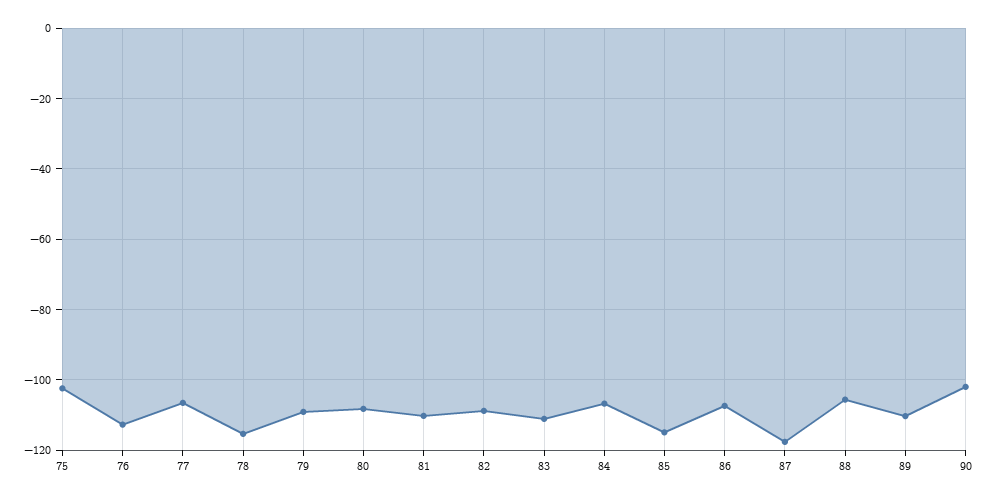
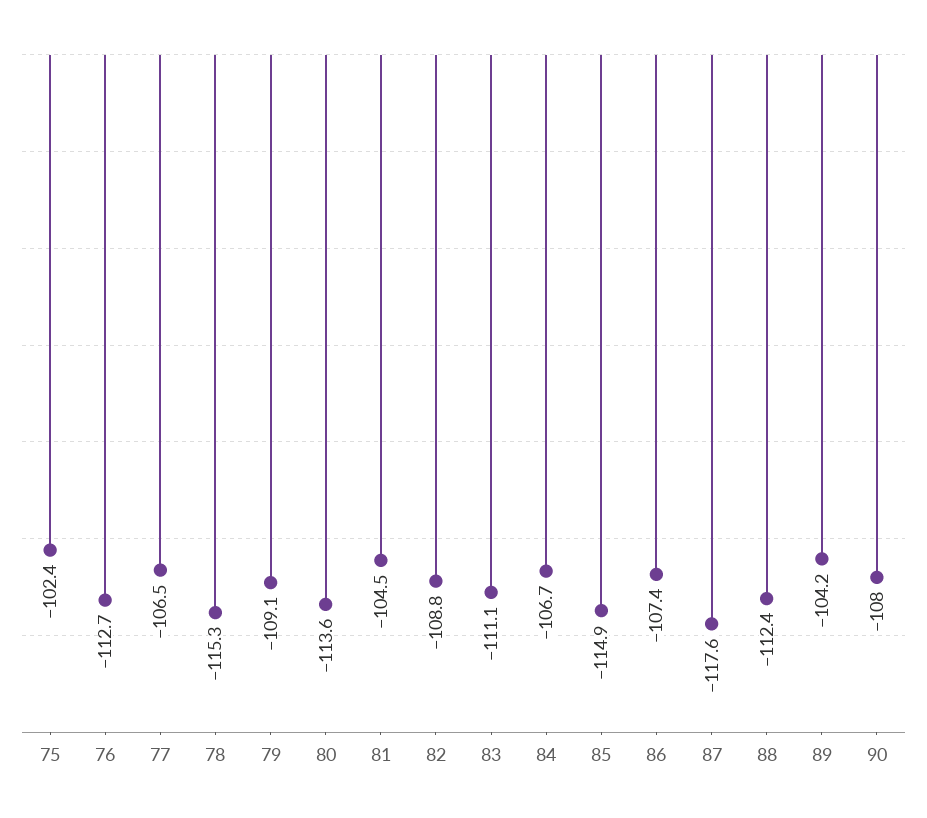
80: -108 -> -113.6
81: -110 -> -104.5
88: -106 -> -112.4
89: -110 -> -104.2
90: -102 -> -108

